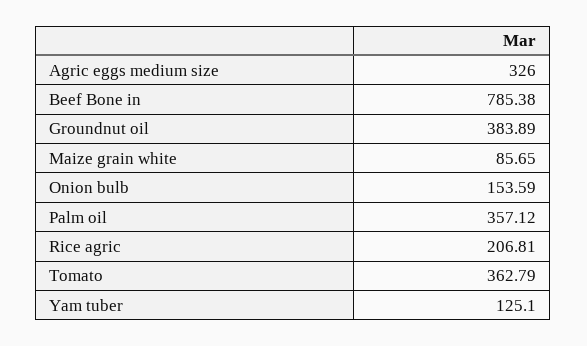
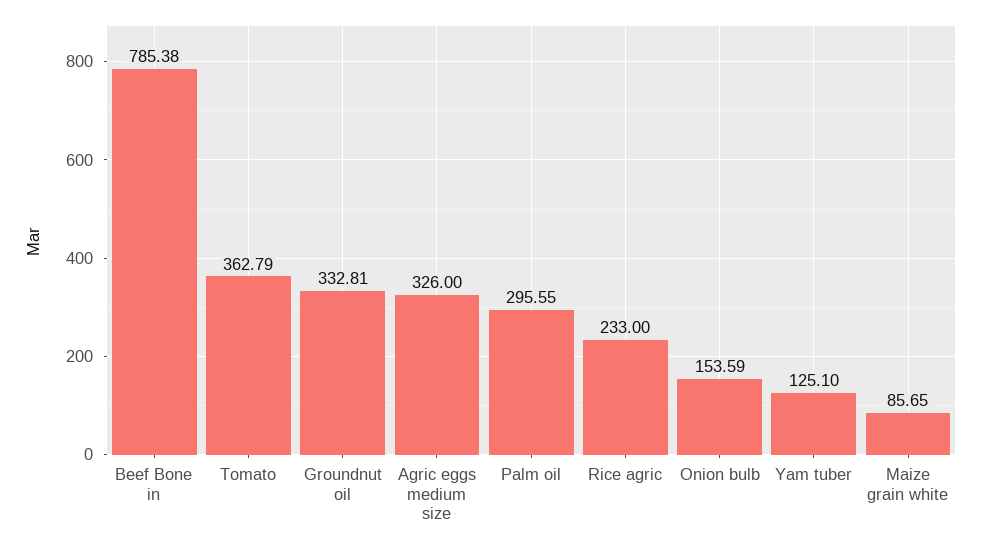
Groundnut oil: 383.89 -> 332.81
Palm oil: 357.12 -> 295.55
Rice agric: 206.81 -> 233

